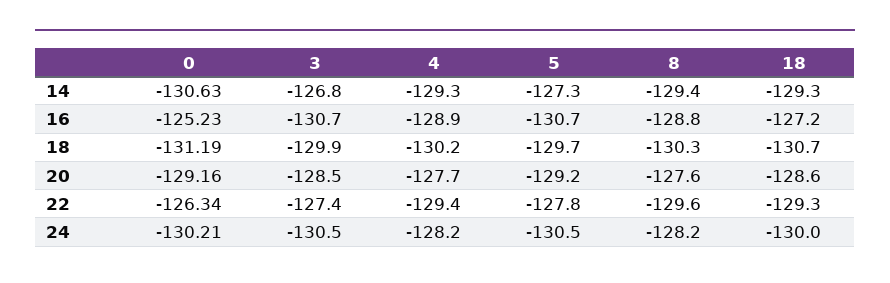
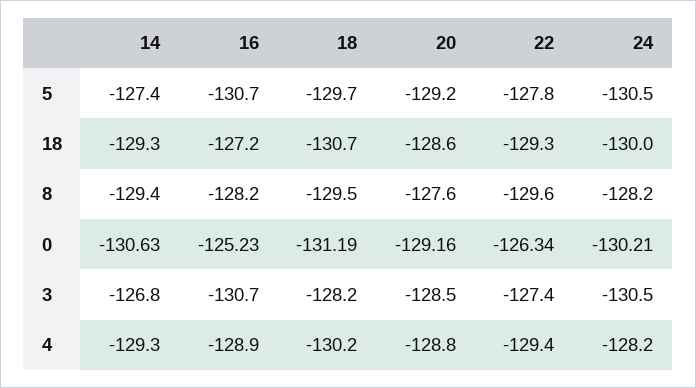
5, 14: -127.3 -> -127.4
8, 16: -128.8 -> -128.2
3, 18: -129.9 -> -128.2
8, 18: -130.3 -> -129.5
4, 20: -127.7 -> -128.8

